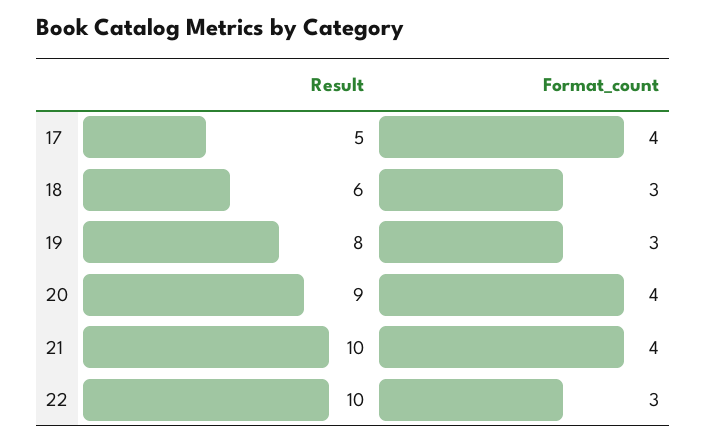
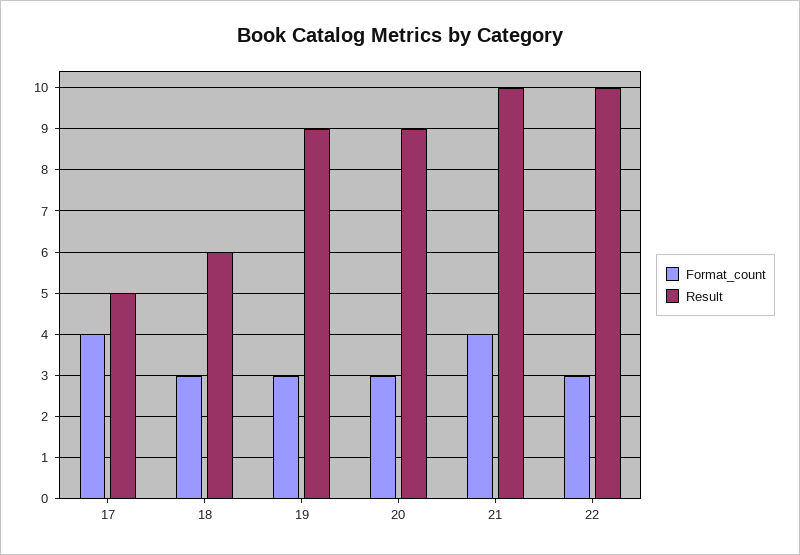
Result, 19: 8 -> 9
Format_count, 20: 4 -> 3

